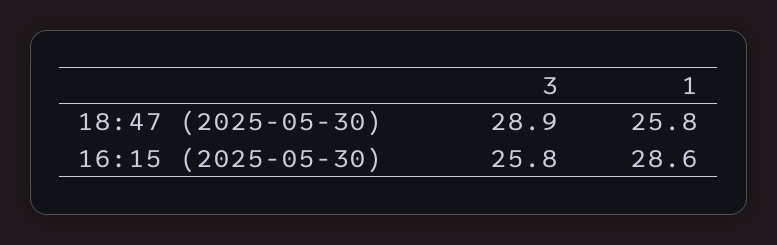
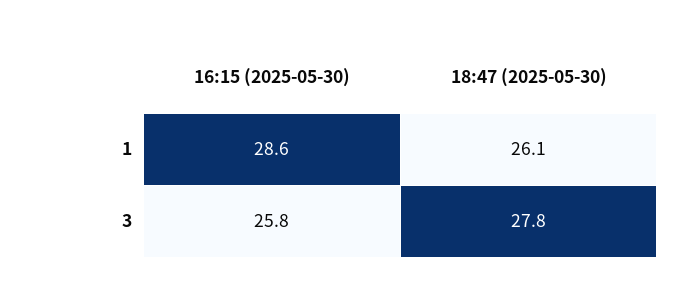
3, 18:47 (2025-05-30): 28.9 -> 27.8
1, 18:47 (2025-05-30): 25.8 -> 26.1

